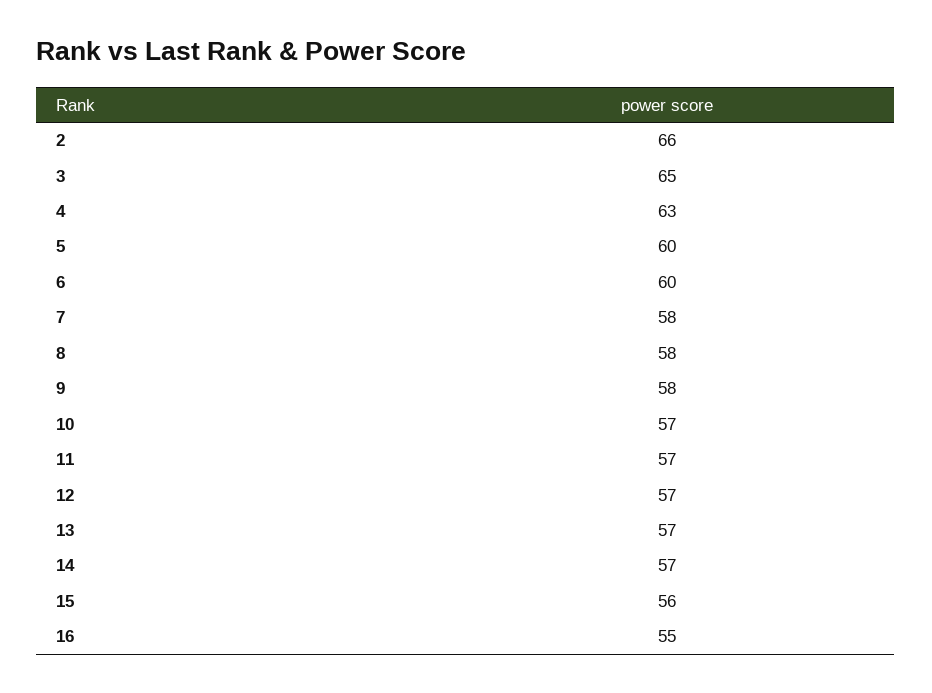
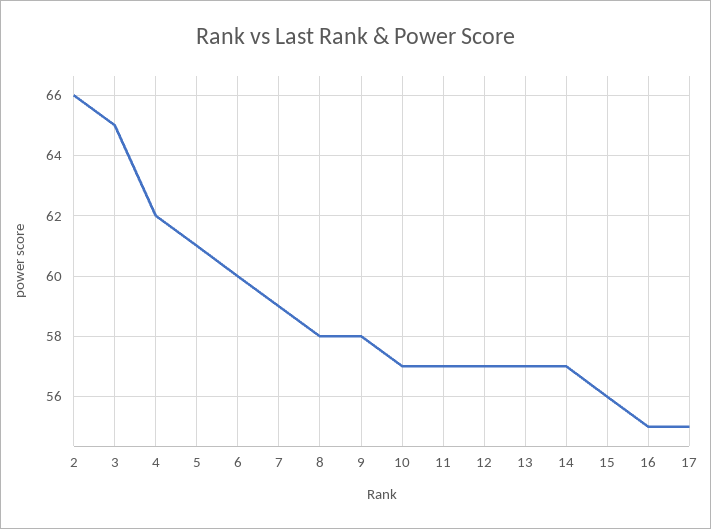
4: 63 -> 62
5: 60 -> 61
7: 58 -> 59
17: none -> 55

